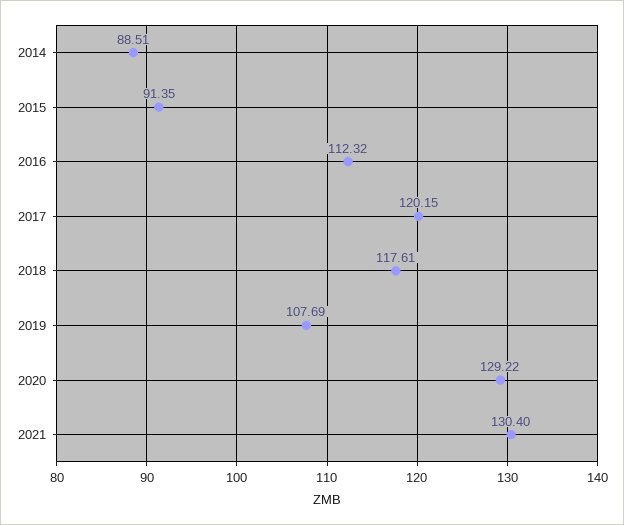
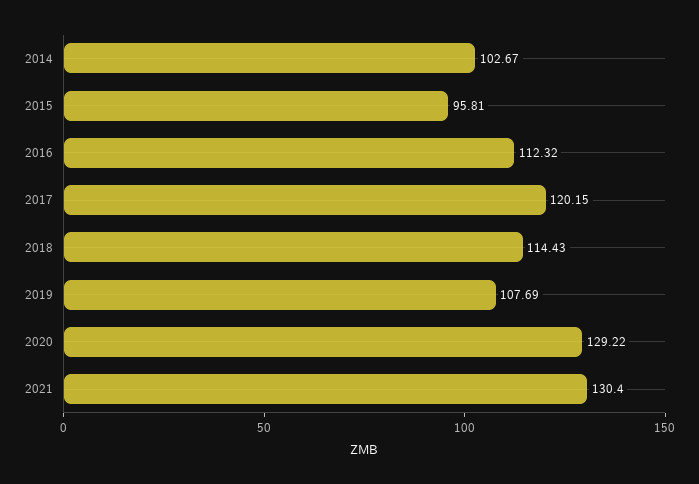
2014: 88.51 -> 102.67
2015: 91.35 -> 95.81
2018: 117.61 -> 114.43

